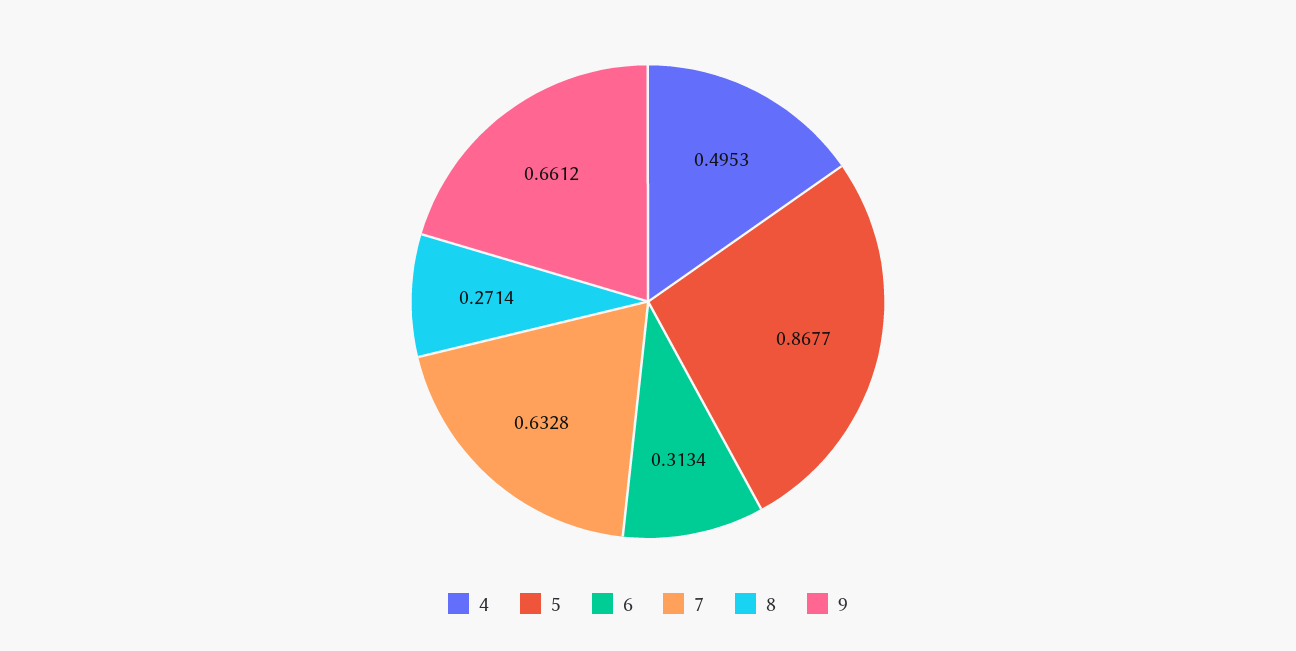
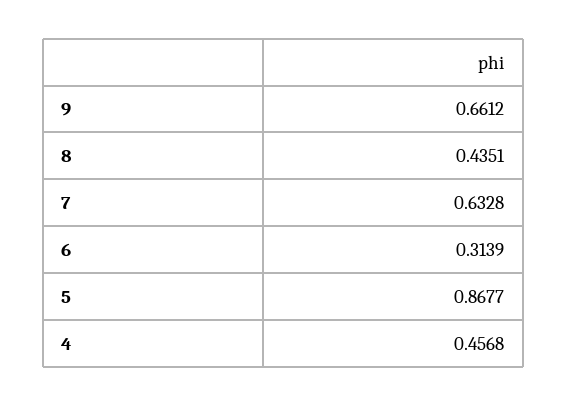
4: 0.4953 -> 0.4568
6: 0.3134 -> 0.3139
8: 0.2714 -> 0.4351

